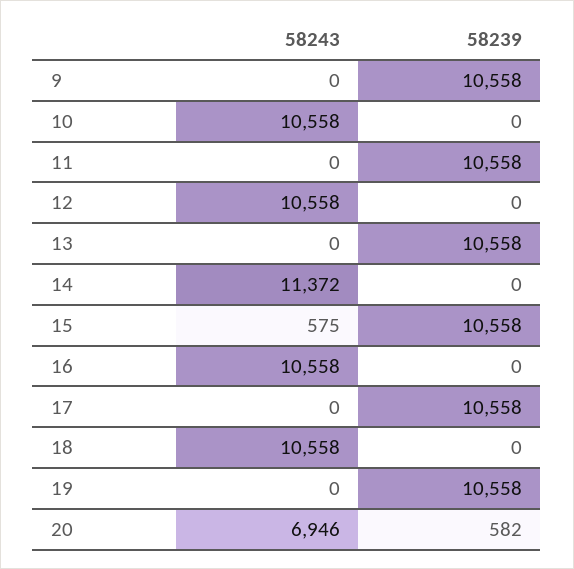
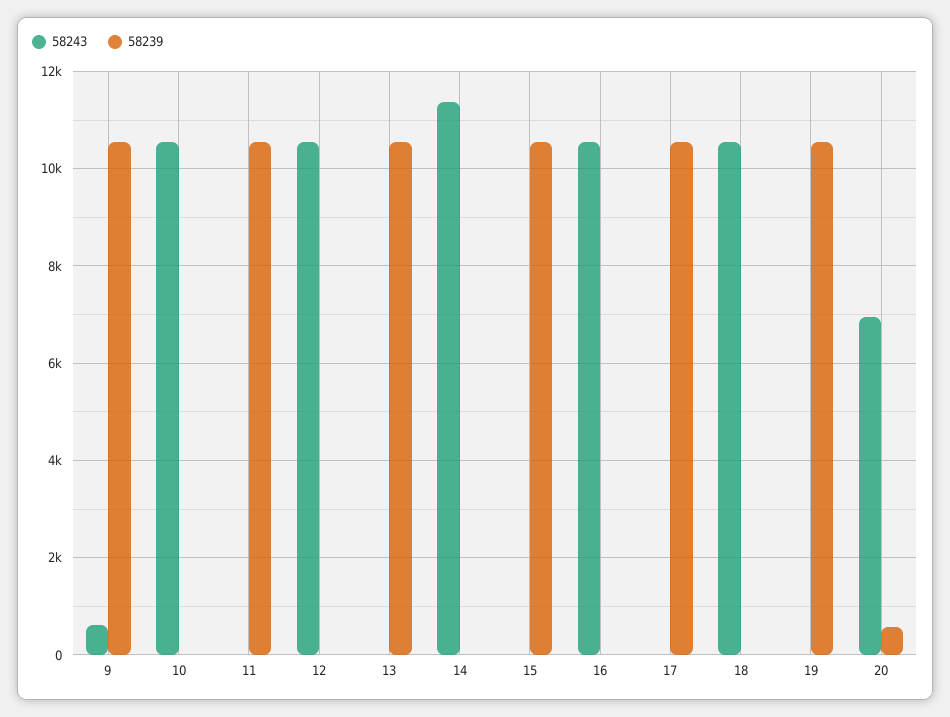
58243, 9: 0 -> 600
58243, 15: 575 -> 0

